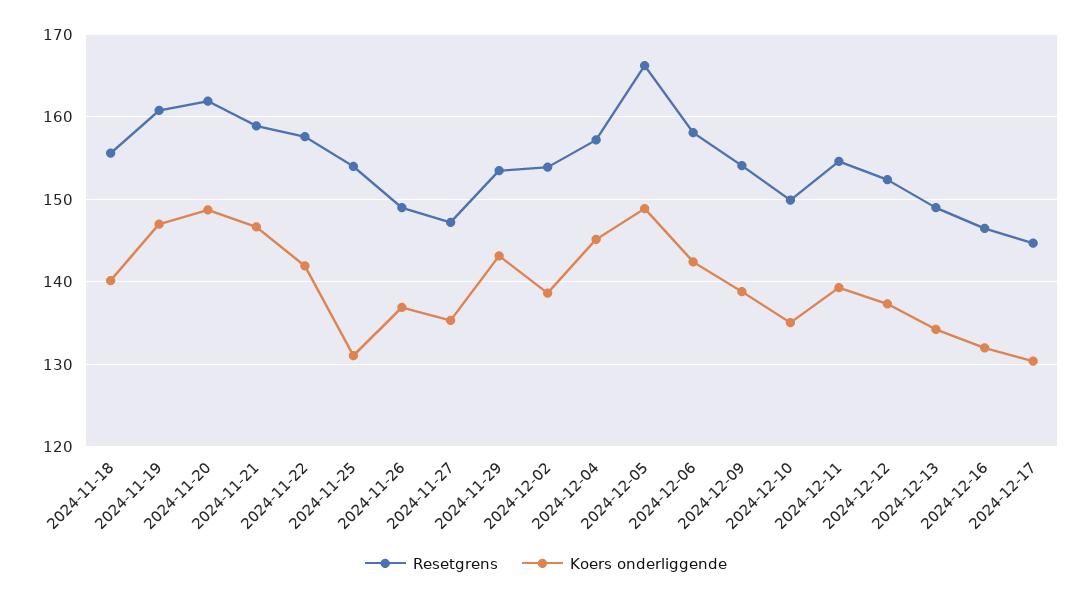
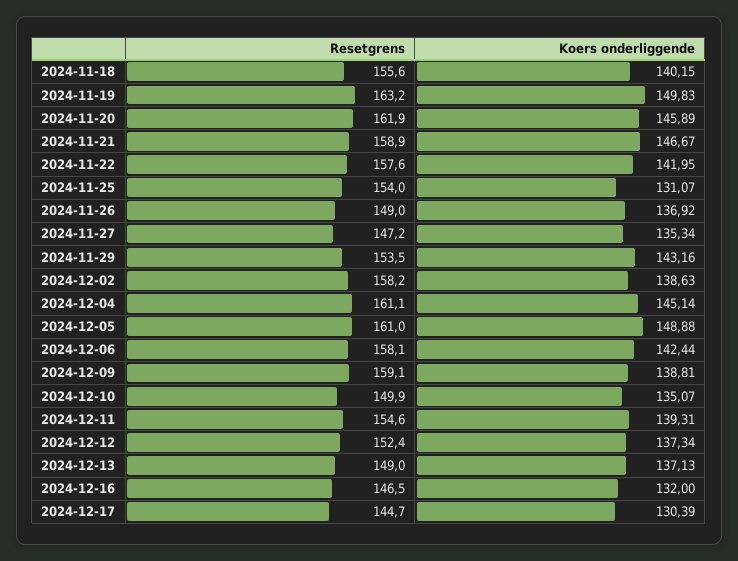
Resetgrens, 2024-11-19: 161 -> 163.2
Koers onderliggende, 2024-11-19: 147 -> 149.83
Koers onderliggende, 2024-11-20: 149 -> 145.89
Resetgrens, 2024-12-02: 154 -> 158.2
Resetgrens, 2024-12-04: 157 -> 161.1
Resetgrens, 2024-12-05: 166 -> 161
Resetgrens, 2024-12-09: 154 -> 159.1
Koers onderliggende, 2024-12-13: 134 -> 137.13

